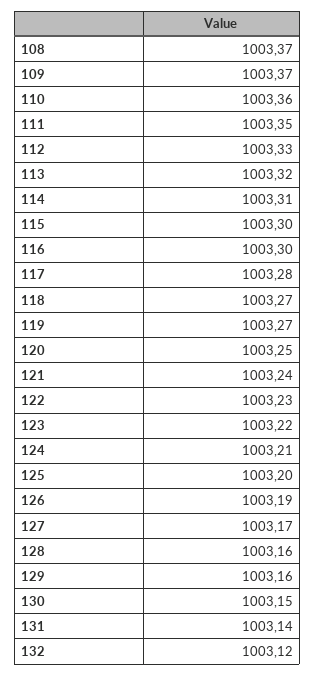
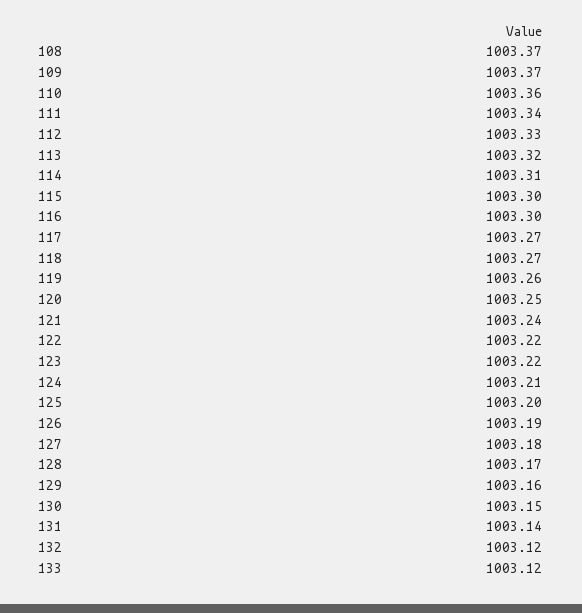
111: 1003.35 -> 1003.34
117: 1003.28 -> 1003.27
119: 1003.27 -> 1003.26
122: 1003.23 -> 1003.22
127: 1003.17 -> 1003.18
128: 1003.16 -> 1003.17
133: none -> 1003.12

